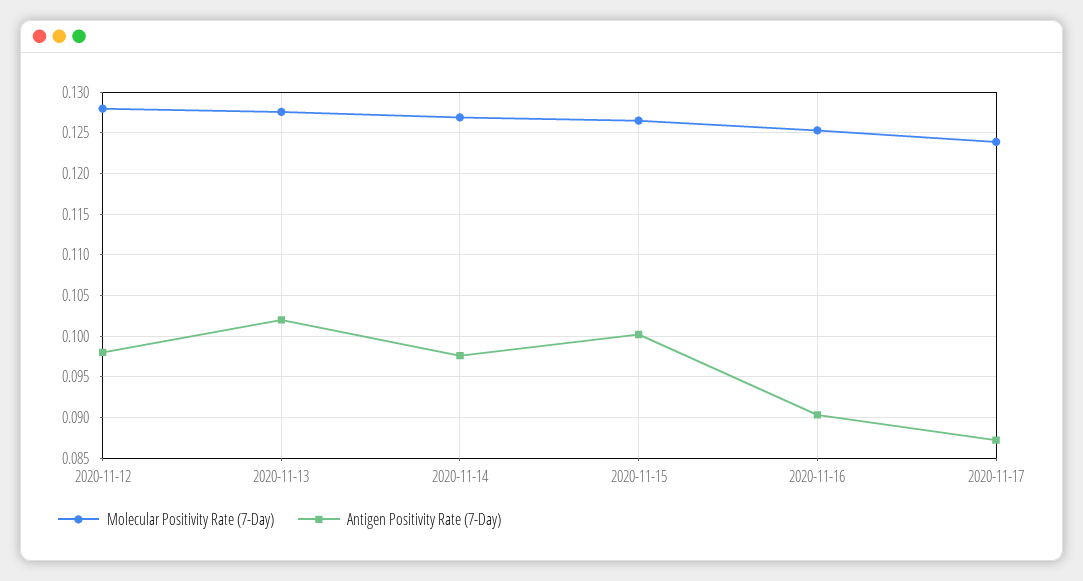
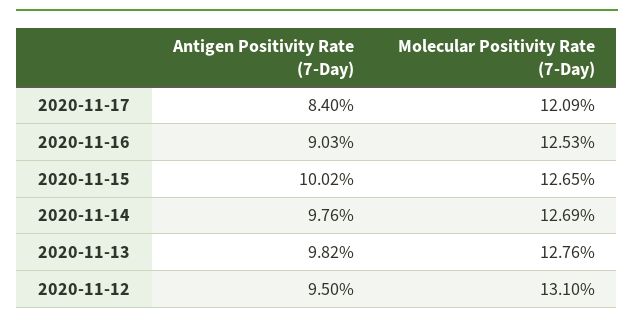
Molecular Positivity Rate (7-Day), 2020-11-12: 0.128 -> 0.131
Antigen Positivity Rate (7-Day), 2020-11-12: 0.098 -> 0.095
Antigen Positivity Rate (7-Day), 2020-11-13: 0.102 -> 0.0982
Molecular Positivity Rate (7-Day), 2020-11-17: 0.124 -> 0.1209
Antigen Positivity Rate (7-Day), 2020-11-17: 0.087 -> 0.084

